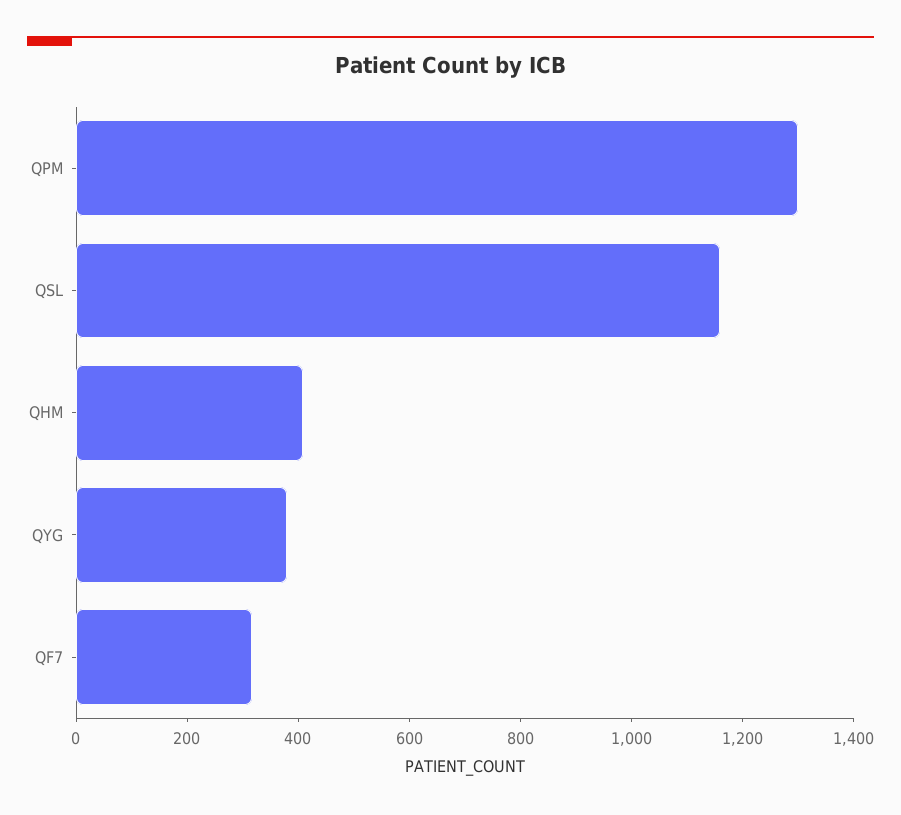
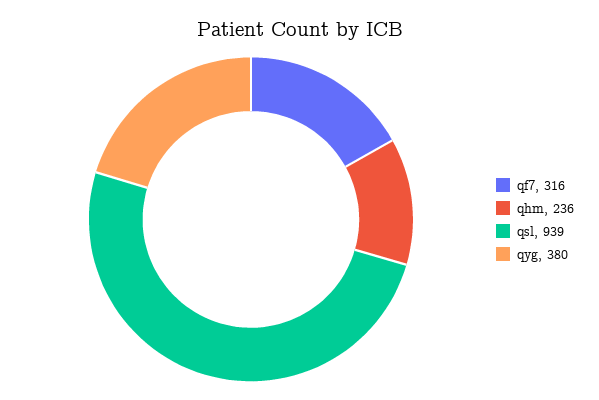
QPM: 1300 -> none
QSL: 1150 -> 939
QHM: 400 -> 236

